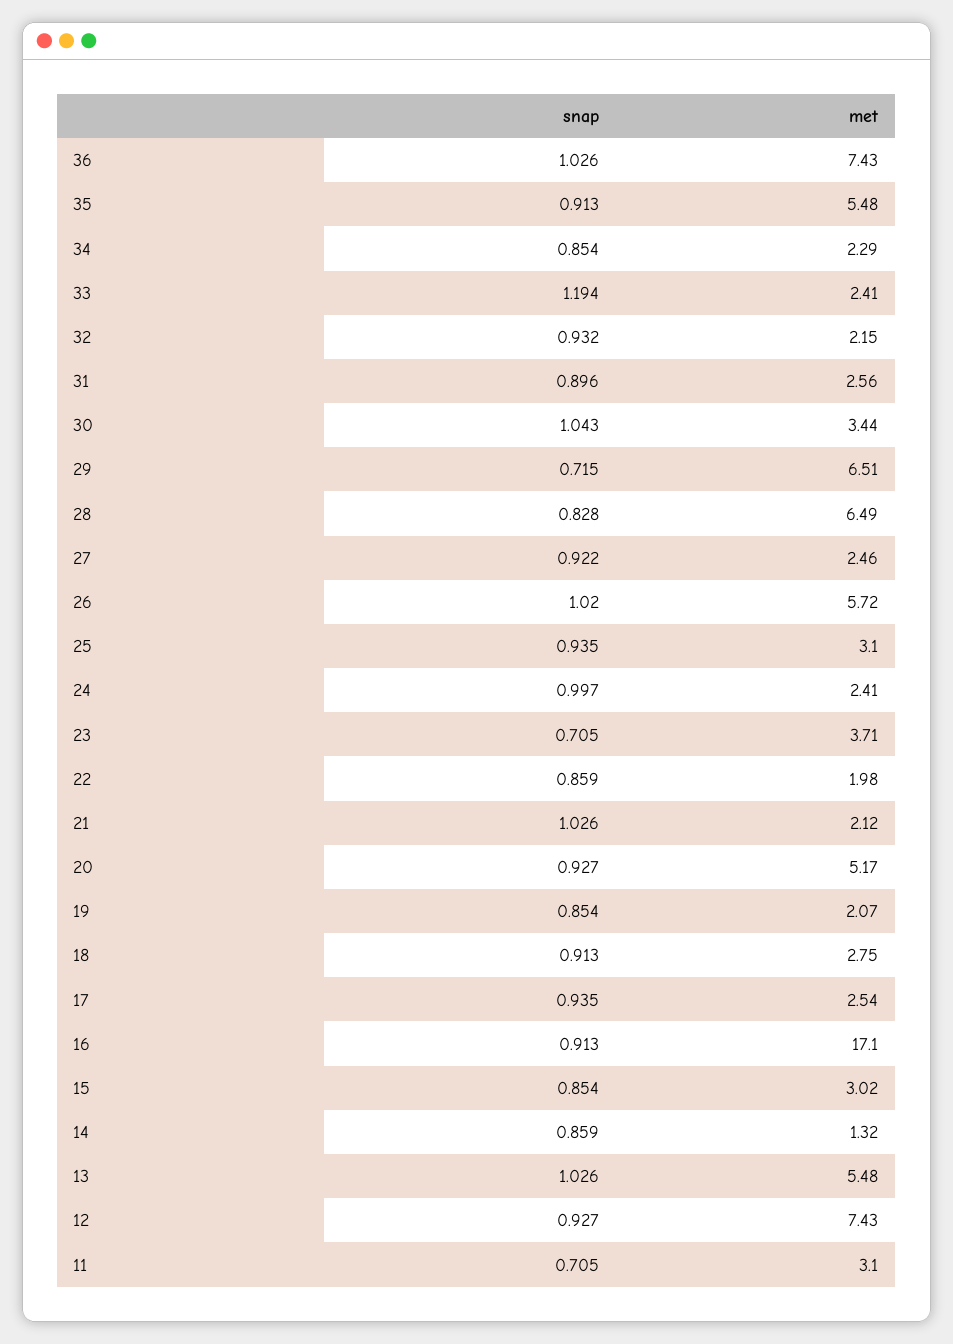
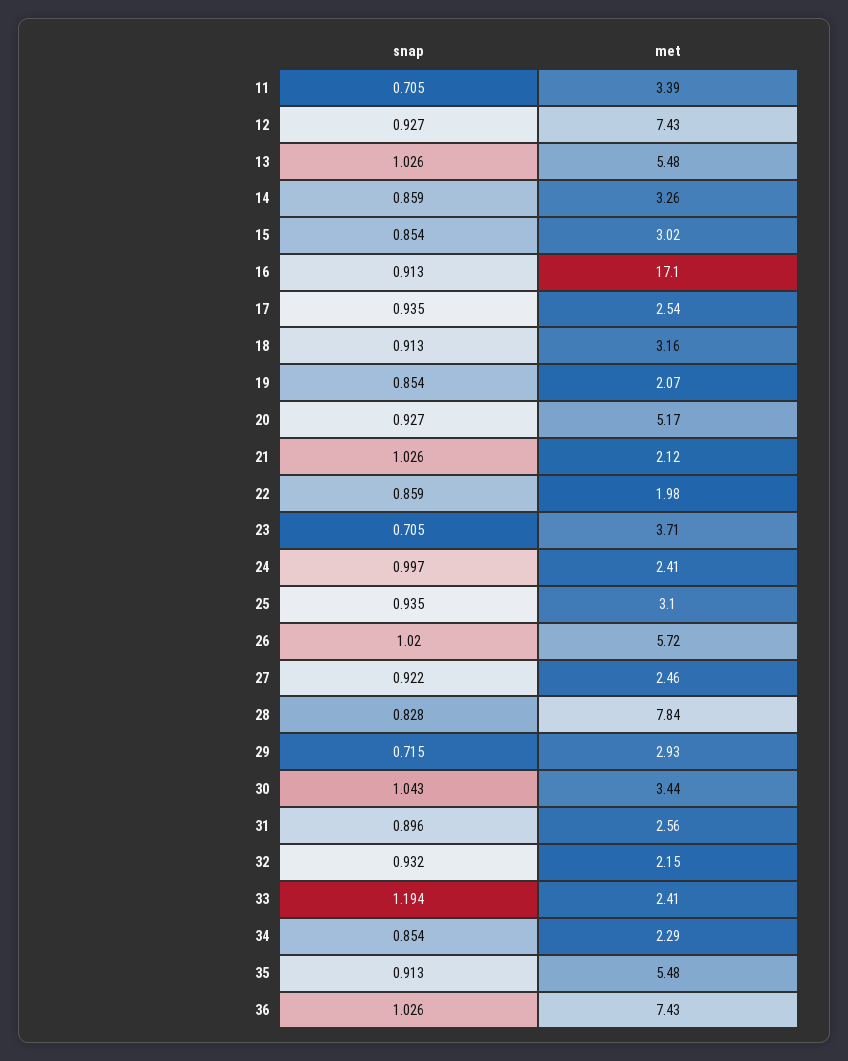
met, 29: 6.51 -> 2.93
met, 28: 6.49 -> 7.84
met, 18: 2.75 -> 3.16
met, 14: 1.32 -> 3.26
met, 11: 3.1 -> 3.39

